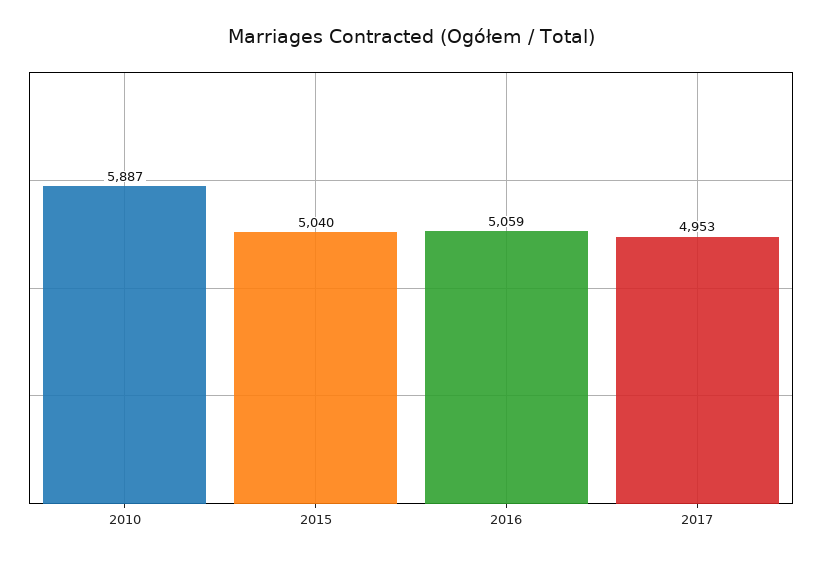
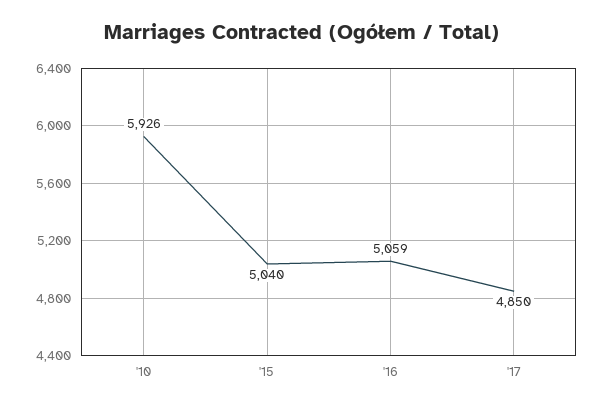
2010: 5887 -> 5926
2017: 4953 -> 4850

